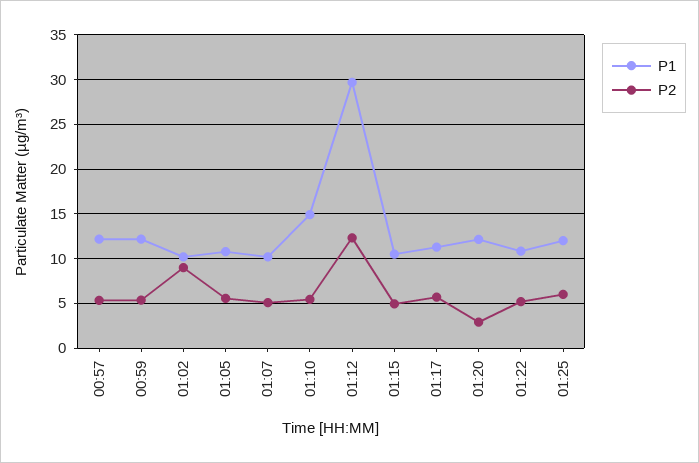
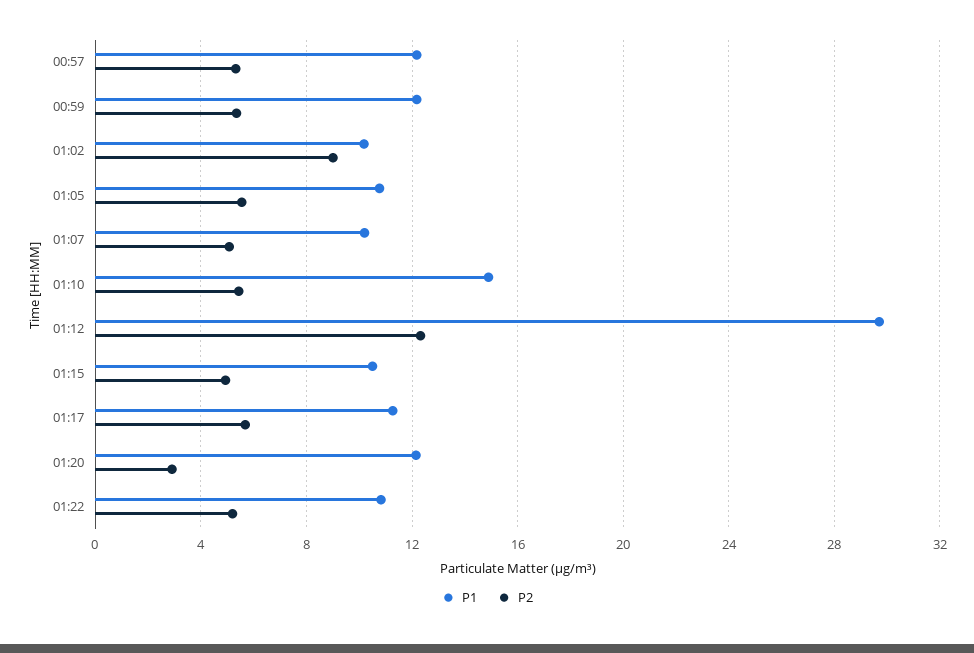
P1, 01:25: 12 -> none
P2, 01:25: 6 -> none

